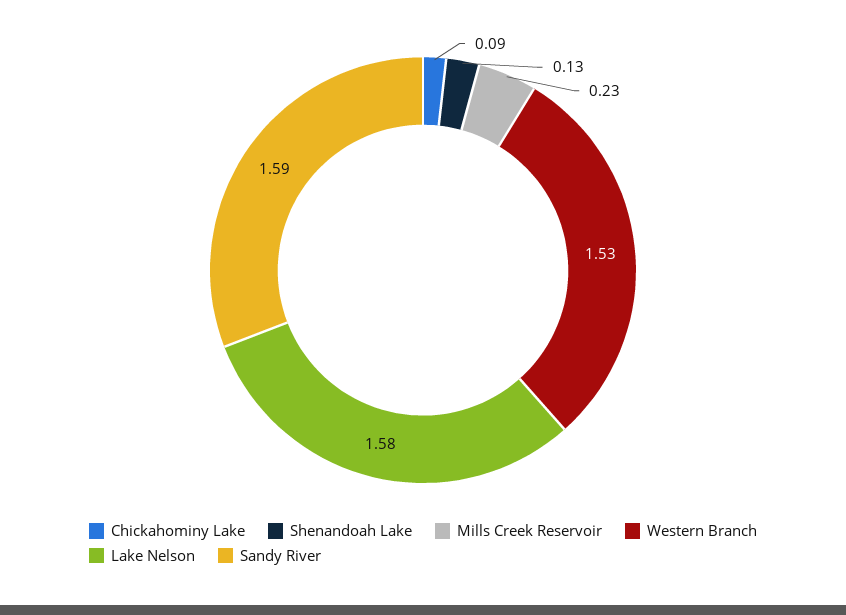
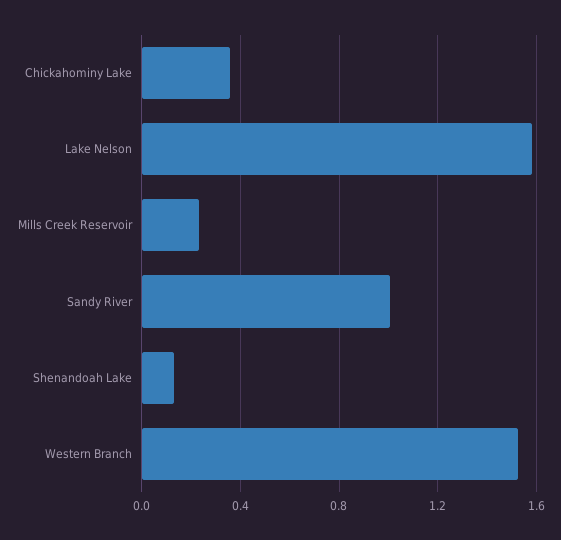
Chickahominy Lake: 0.09 -> 0.35
Sandy River: 1.59 -> 1

